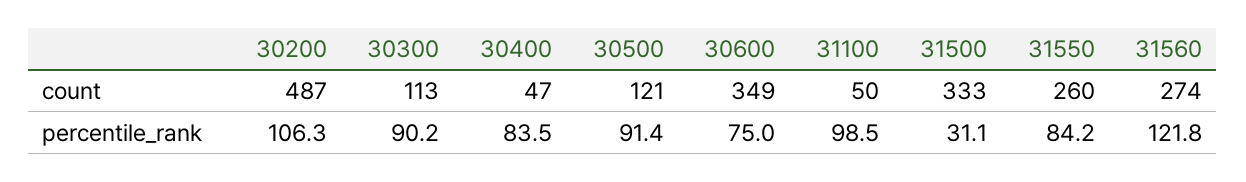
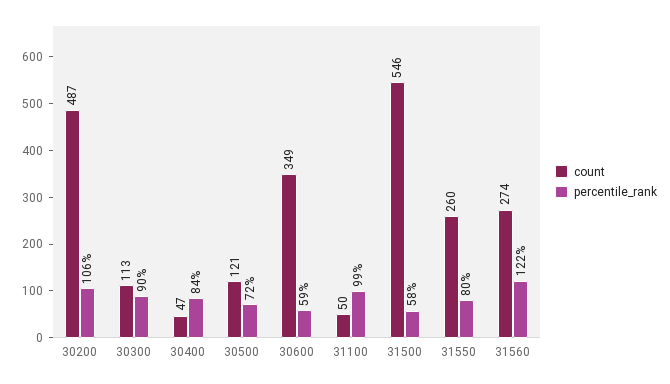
count, 31500: 333 -> 546
percentile_rank, 30500: 91.4 -> 72
percentile_rank, 30600: 75 -> 59
percentile_rank, 31500: 31.1 -> 58
percentile_rank, 31550: 84.2 -> 80

